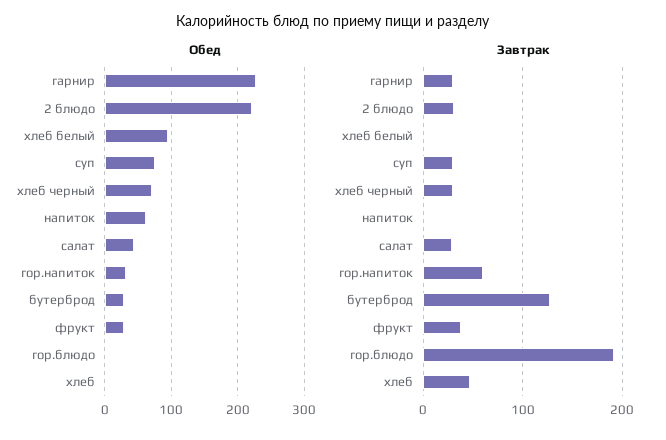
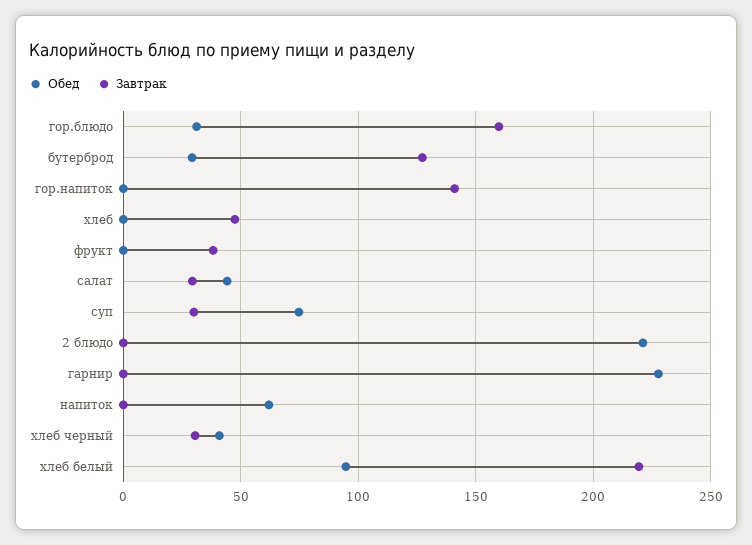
Обед, хлеб черный: 70 -> 40
Обед, гор.напиток: 30 -> 0
Обед, фрукт: 30 -> 0
Обед, гор.блюдо: 0 -> 30
Завтрак, гарнир: 30 -> 0
Завтрак, 2 блюдо: 30 -> 0
Завтрак, хлеб белый: 0 -> 220
Завтрак, гор.напиток: 60 -> 140
Завтрак, гор.блюдо: 190 -> 160

